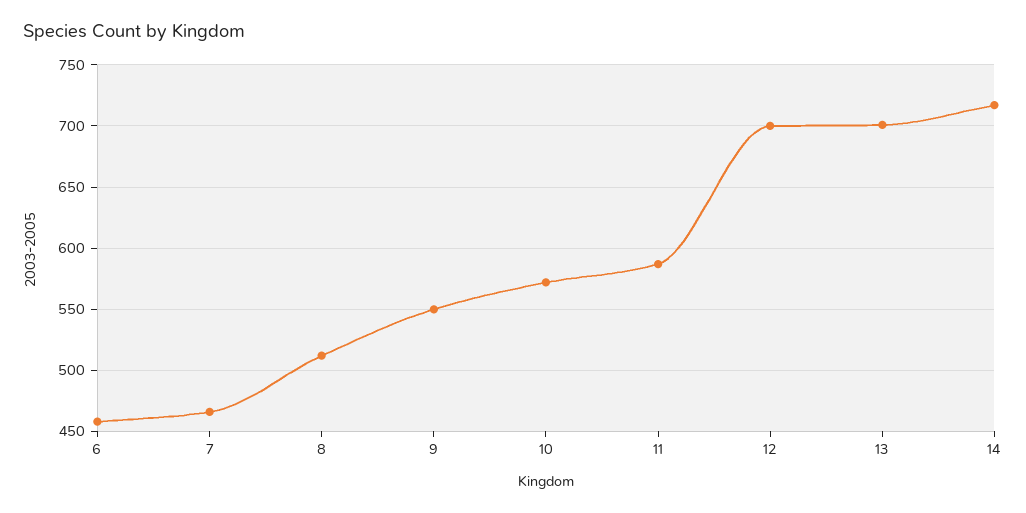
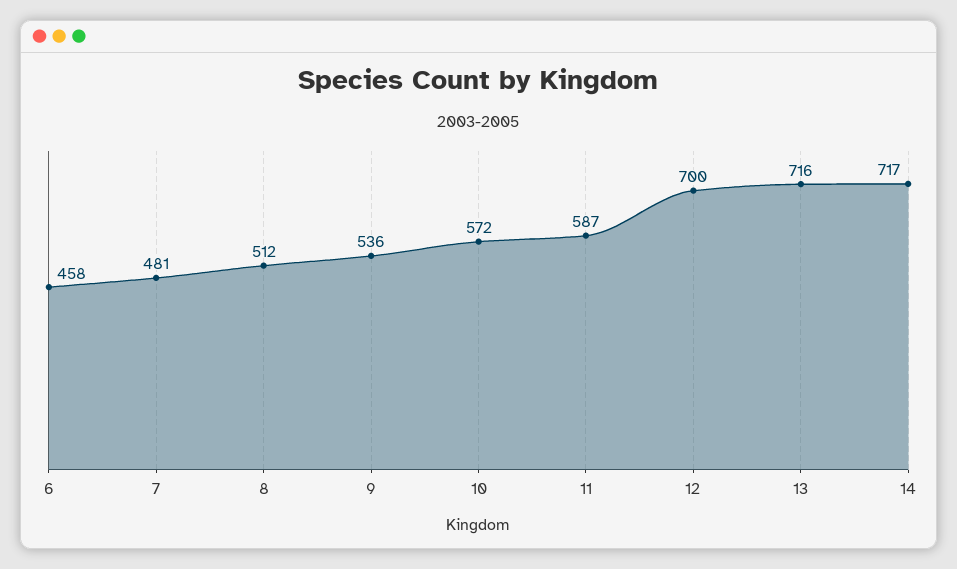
7: 465 -> 481
9: 550 -> 536
13: 700 -> 716

